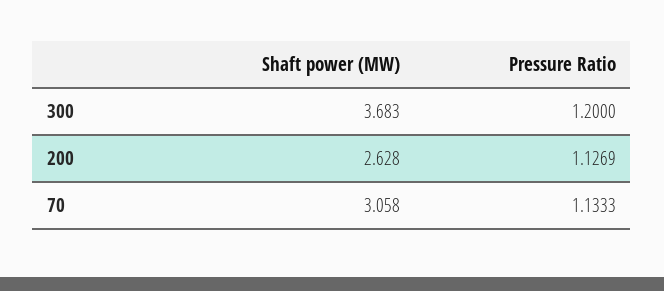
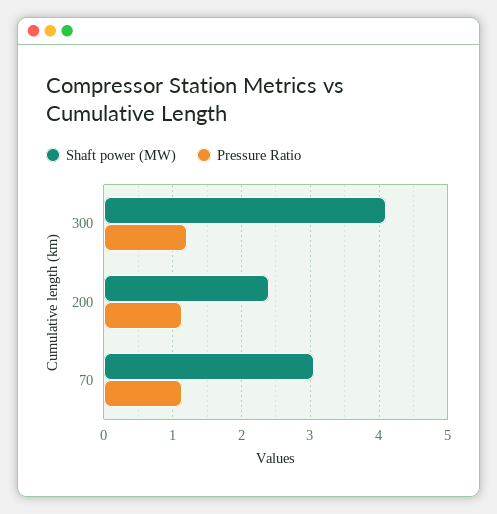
Shaft power (MW), 300: 3.683 -> 4.1
Shaft power (MW), 200: 2.628 -> 2.4

